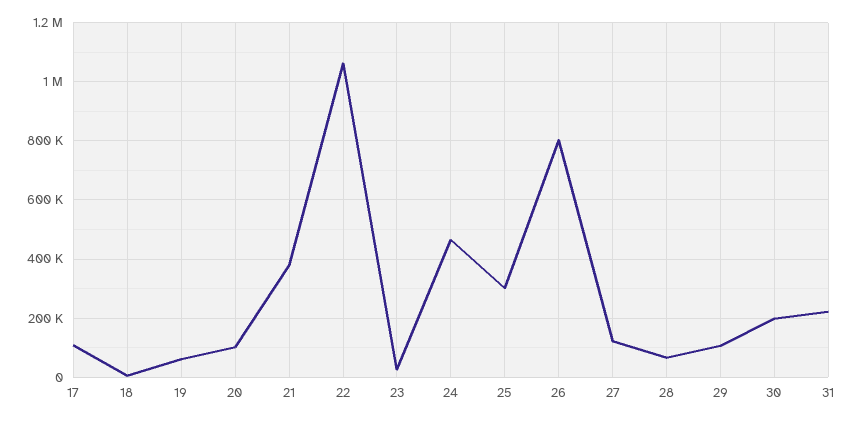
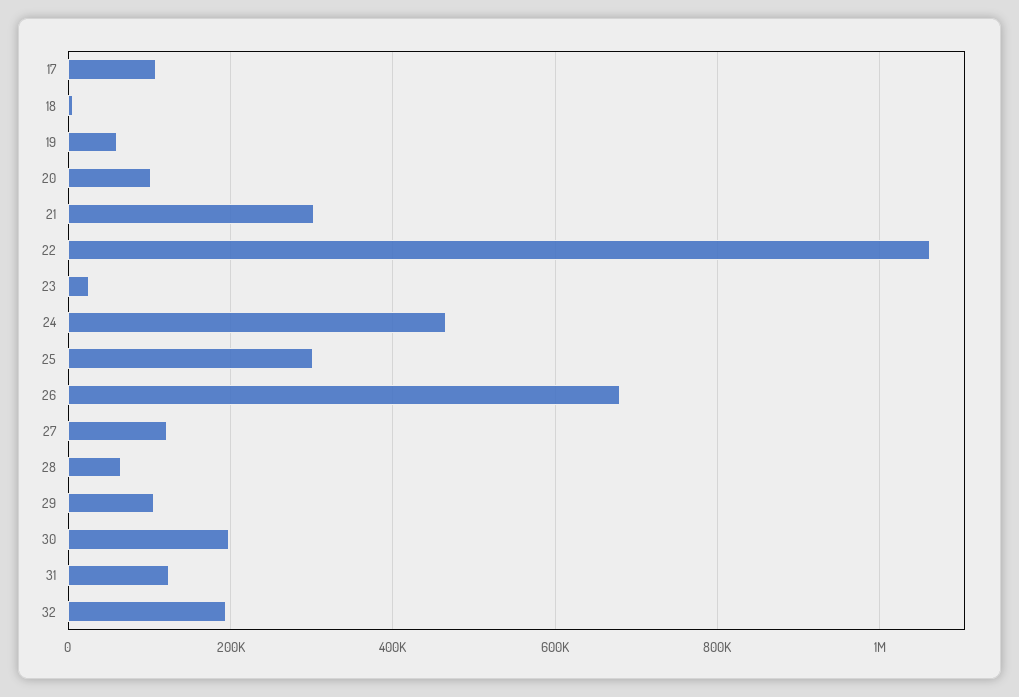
21: 375000 -> 300000
26: 800000 -> 680000
31: 225000 -> 120000
32: none -> 200000

